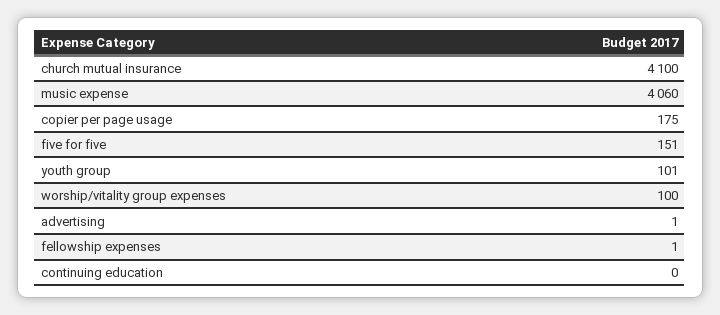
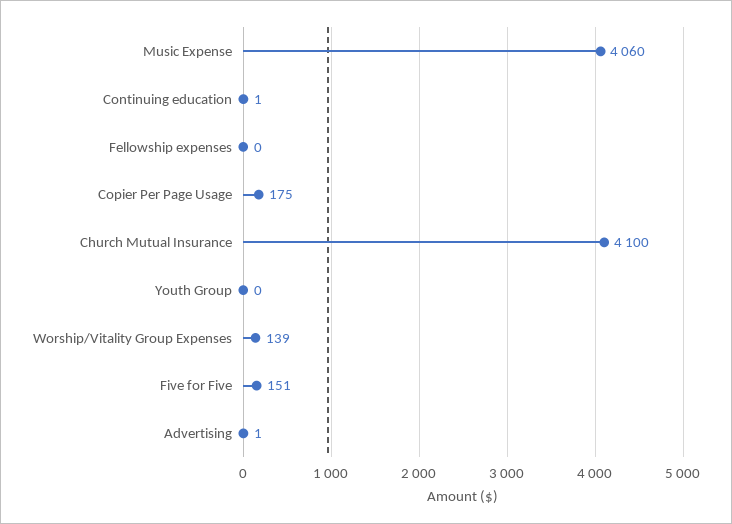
youth group: 101 -> 0
worship/vitality group expenses: 100 -> 139
fellowship expenses: 1 -> 0
continuing education: 0 -> 1

